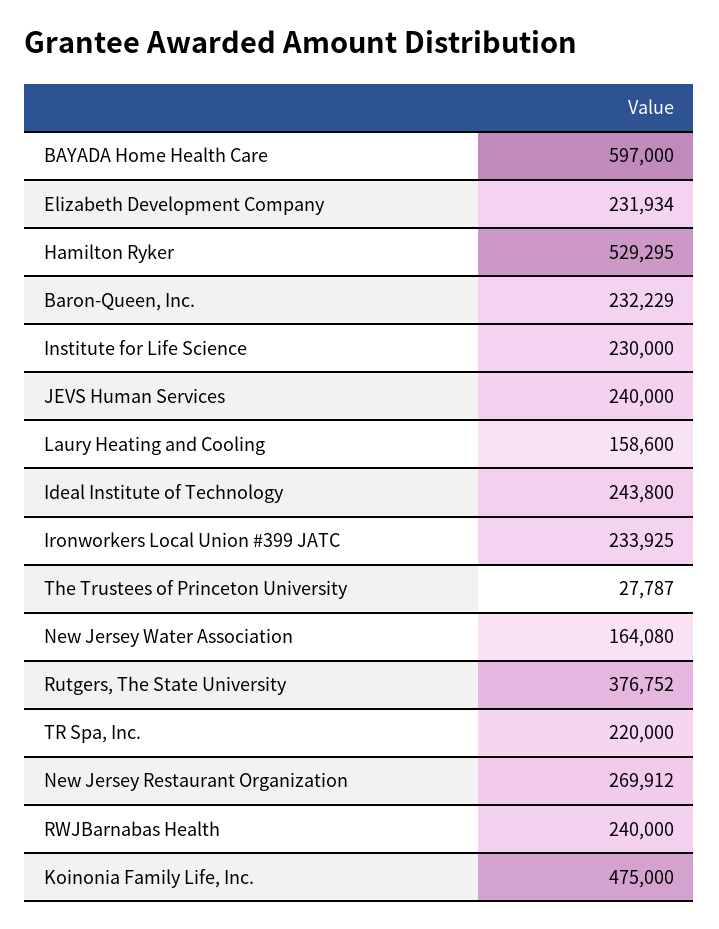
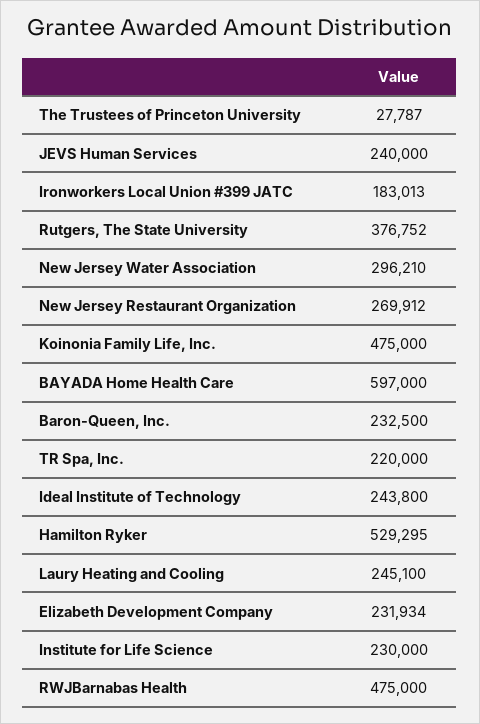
Baron-Queen, Inc.: 232229 -> 232500
Laury Heating and Cooling: 158600 -> 245100
Ironworkers Local Union #399 JATC: 233925 -> 183013
New Jersey Water Association: 164080 -> 296210
RWJBarnabas Health: 240000 -> 475000

